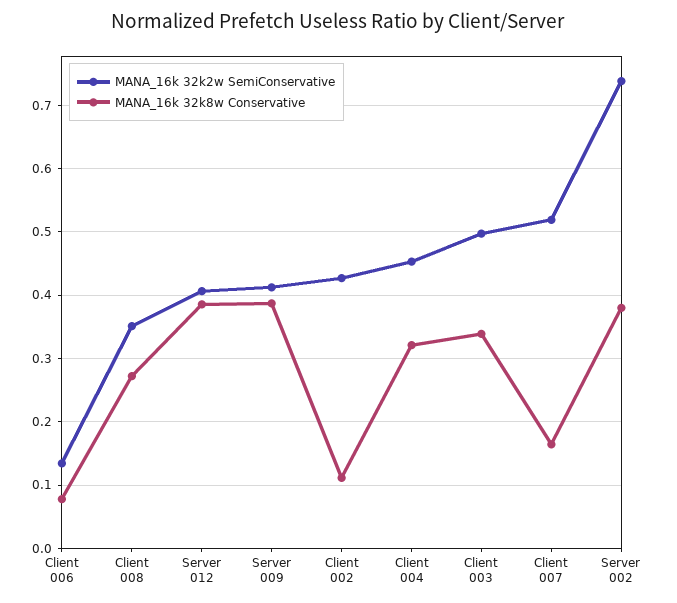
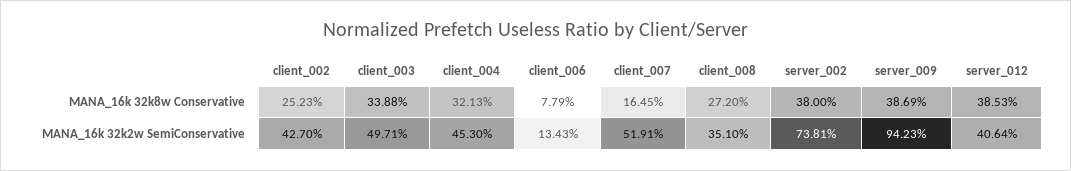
MANA_16k 32k2w SemiConservative, Server 009: 0.41 -> 0.9423
MANA_16k 32k8w Conservative, Client 002: 0.11 -> 0.2523

